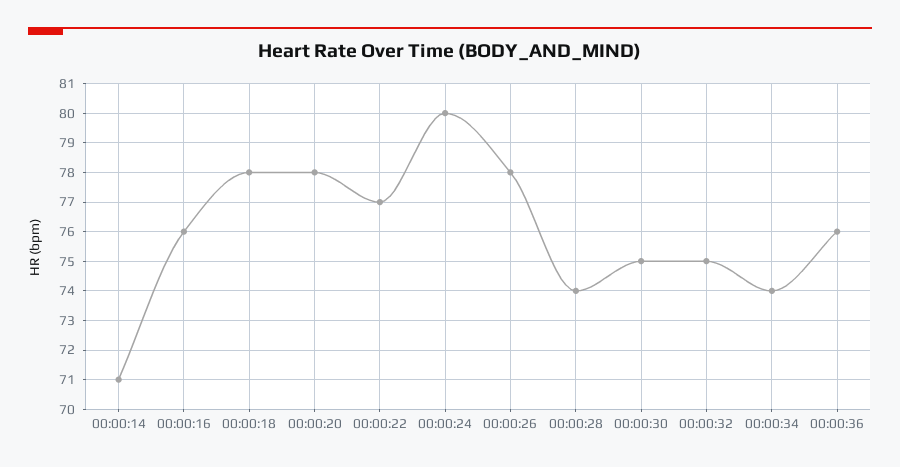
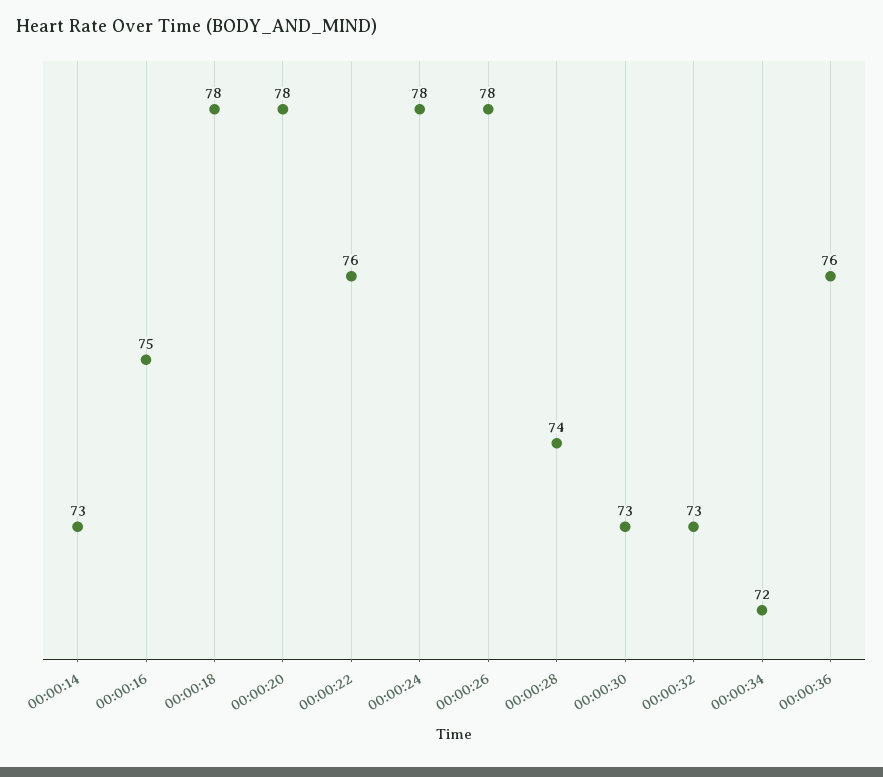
00:00:14: 71 -> 73
00:00:16: 76 -> 75
00:00:22: 77 -> 76
00:00:24: 80 -> 78
00:00:30: 75 -> 73
00:00:32: 75 -> 73
00:00:34: 74 -> 72

